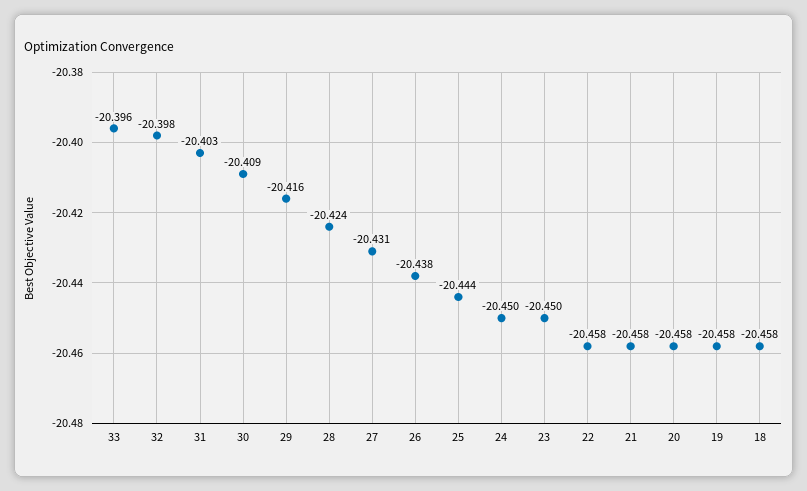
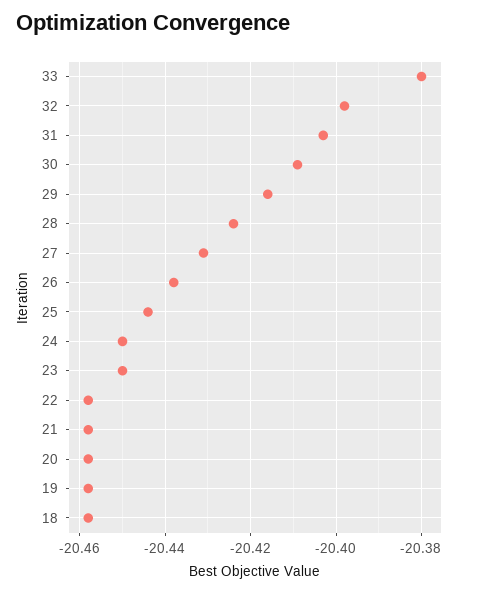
33: -20.396 -> -20.38

